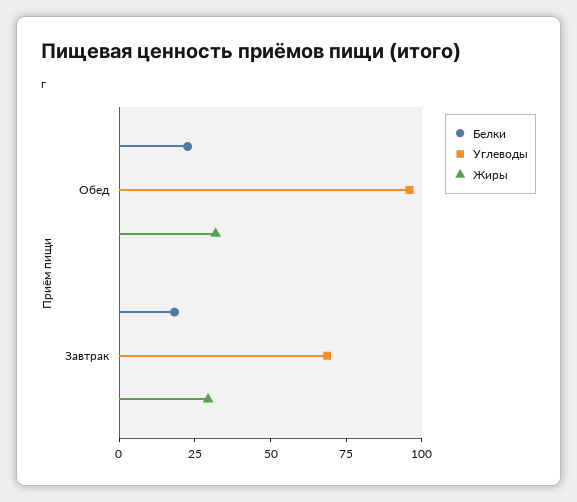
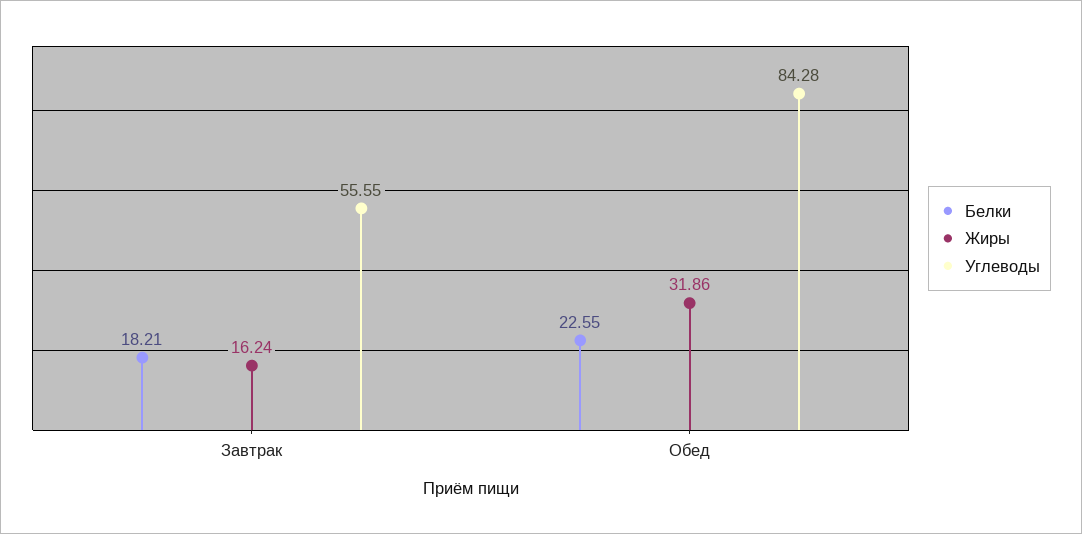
Углеводы, Обед: 95 -> 84.28
Углеводы, Завтрак: 70 -> 55.55
Жиры, Завтрак: 30 -> 16.24

